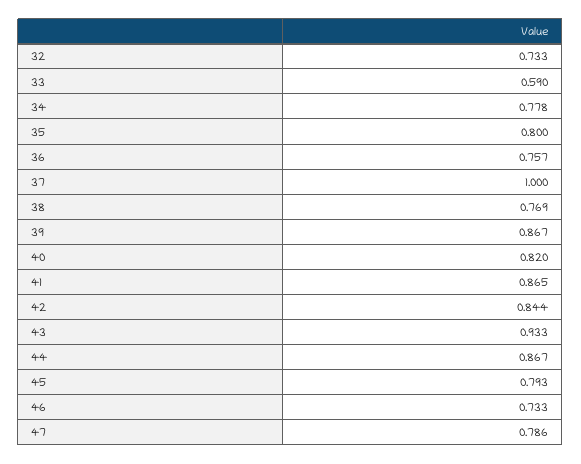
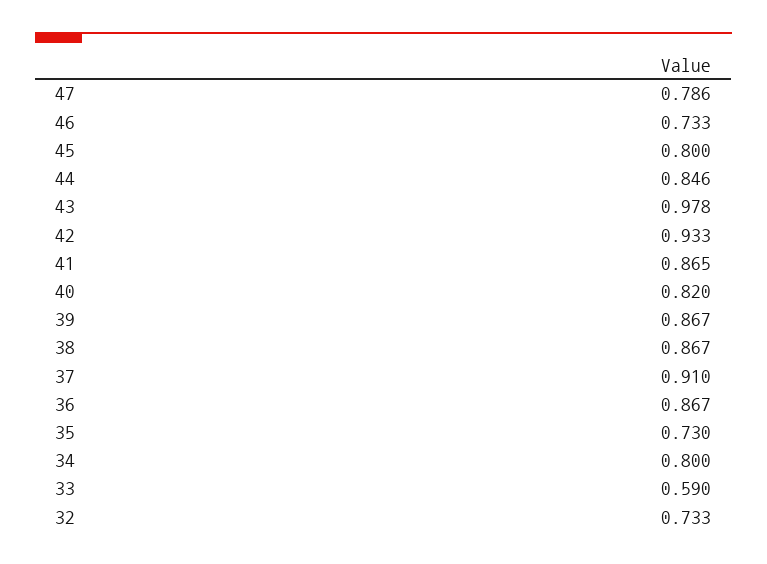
34: 0.778 -> 0.8
35: 0.8 -> 0.73
36: 0.757 -> 0.867
37: 1 -> 0.91
38: 0.769 -> 0.867
42: 0.844 -> 0.933
43: 0.933 -> 0.978
44: 0.867 -> 0.846
45: 0.793 -> 0.8

